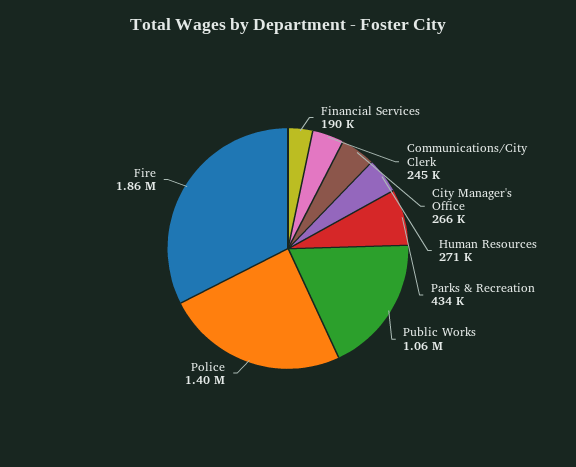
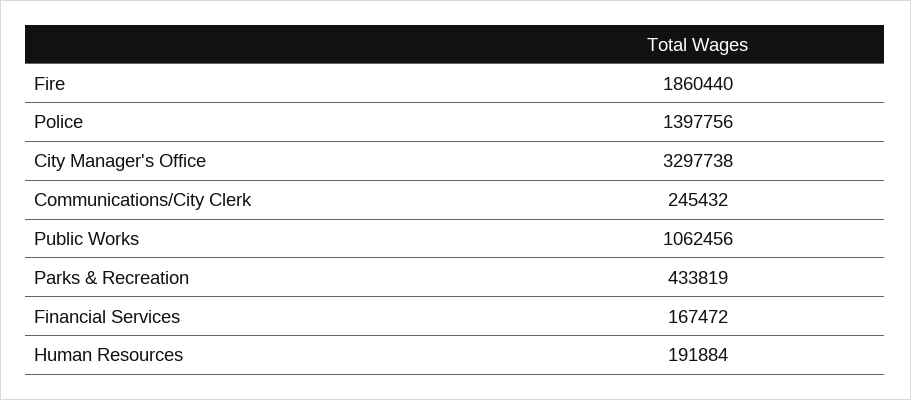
Financial Services: 190000 -> 167472
City Manager's Office: 266000 -> 3297738
Human Resources: 271000 -> 191884

